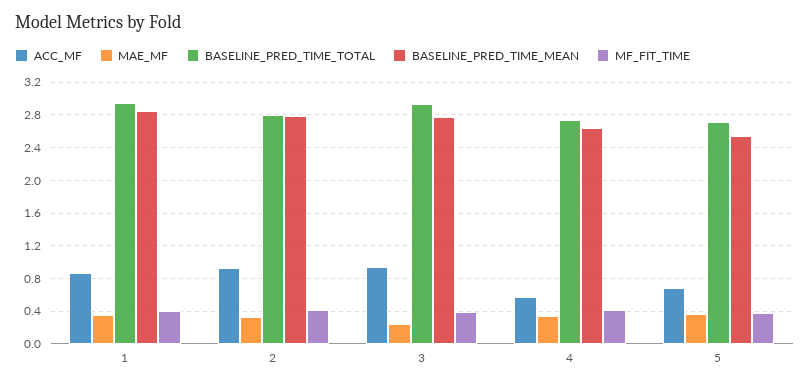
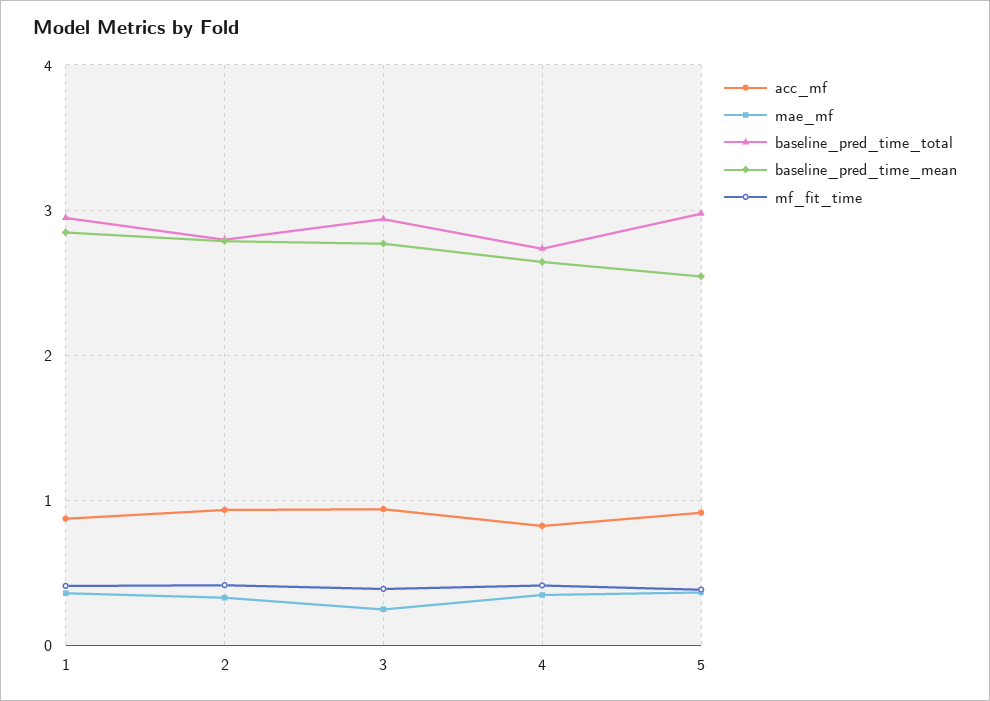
ACC_MF, 4: 0.6 -> 0.8
ACC_MF, 5: 0.7 -> 0.9
BASELINE_PRED_TIME_TOTAL, 5: 2.7 -> 3

